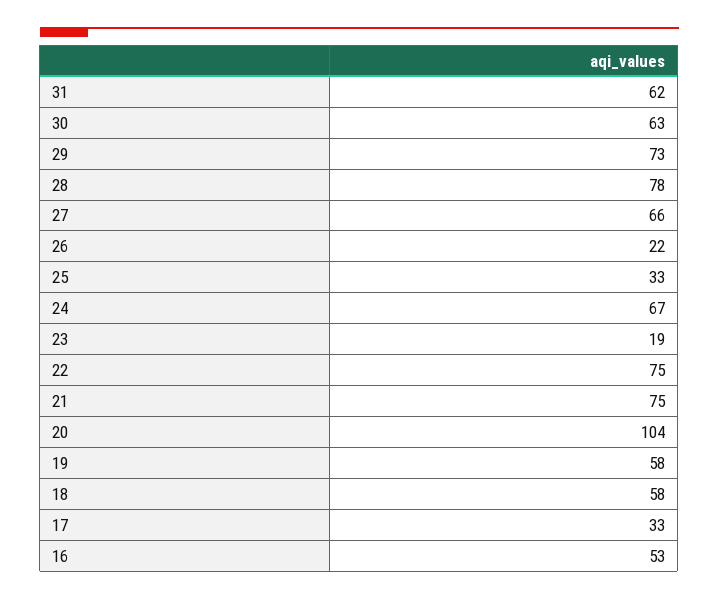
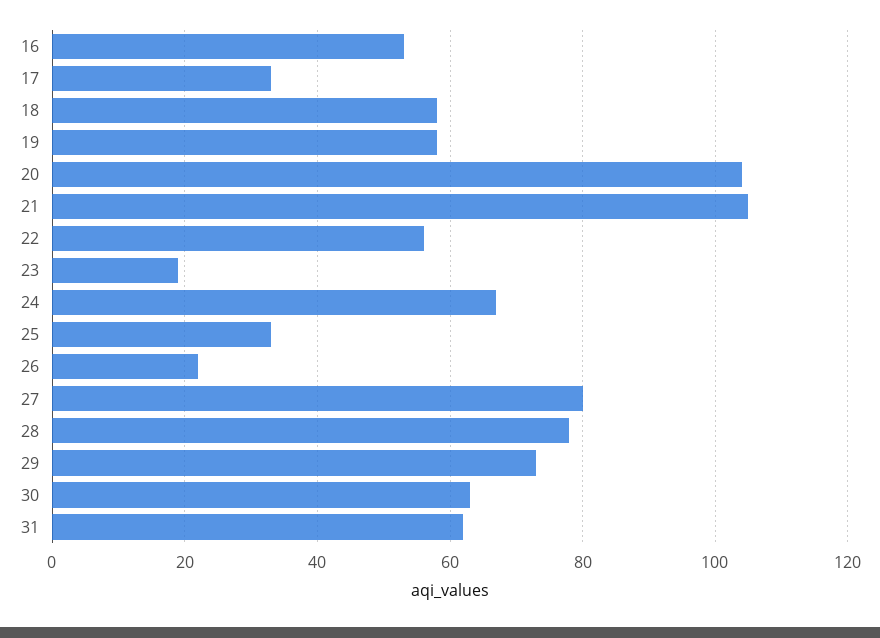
27: 66 -> 80
22: 75 -> 55
21: 75 -> 105

